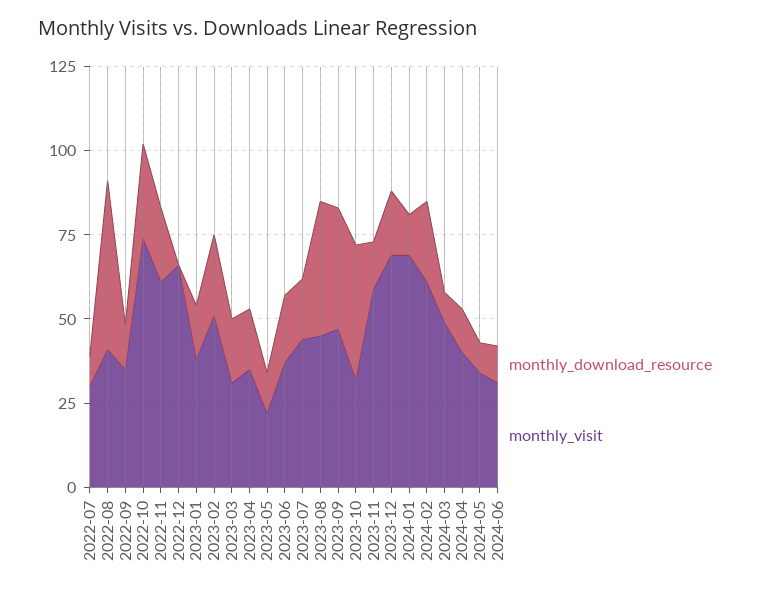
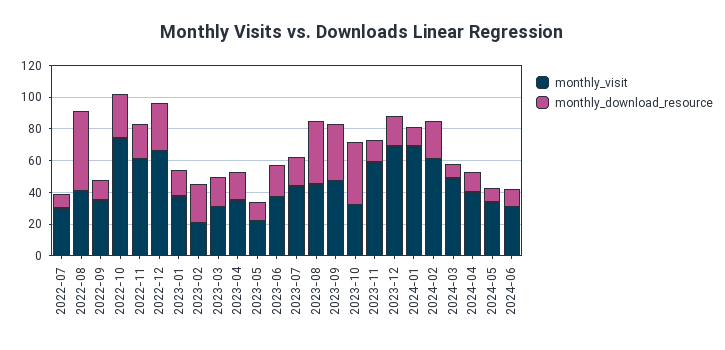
monthly_download_resource, 2022-12: 0 -> 30
monthly_visit, 2023-02: 50 -> 20

